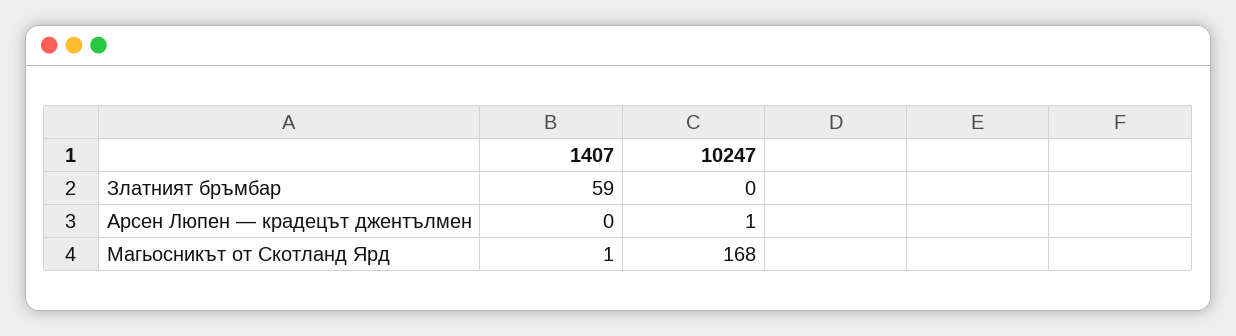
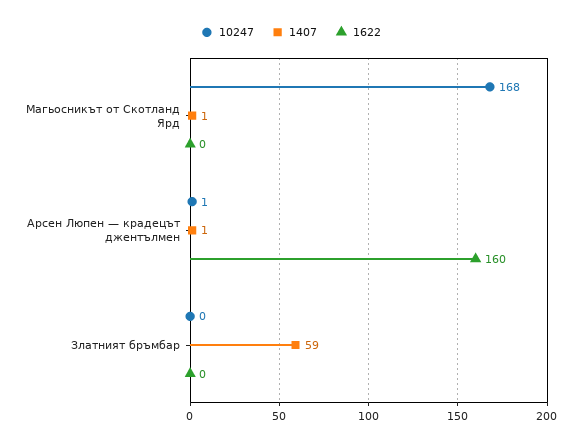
1407, Арсен Люпен — крадецът джентълмен: 0 -> 1
1622, Магьосникът от Скотланд Ярд: none -> 0
1622, Арсен Люпен — крадецът джентълмен: none -> 160
1622, Златният бръмбар: none -> 0

